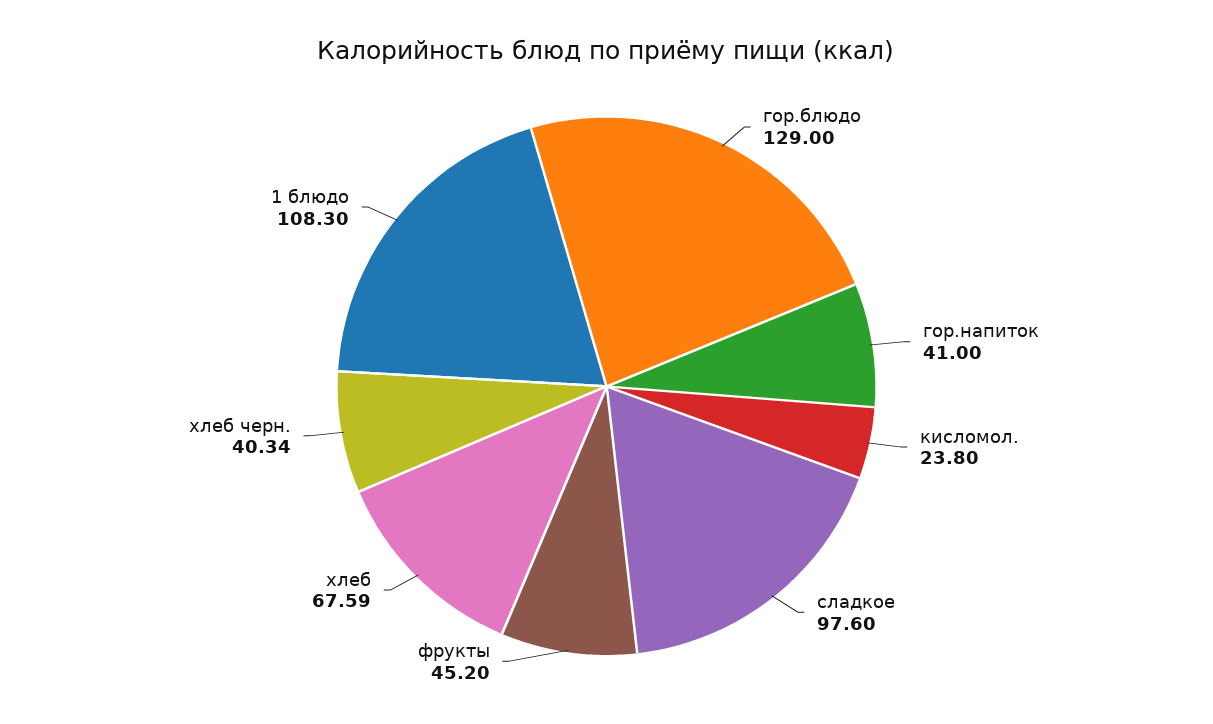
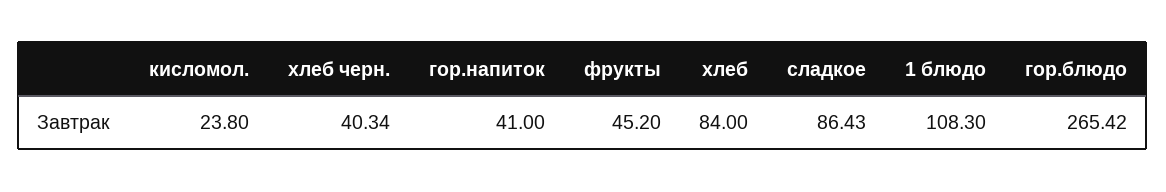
гор.блюдо: 129 -> 265.42
сладкое: 97.6 -> 86.43
хлеб: 67.59 -> 84

